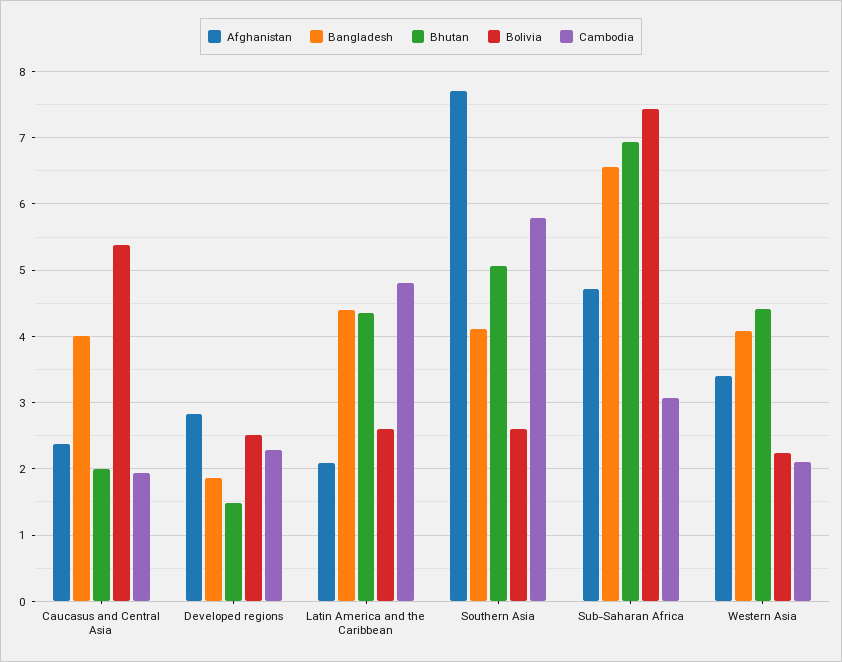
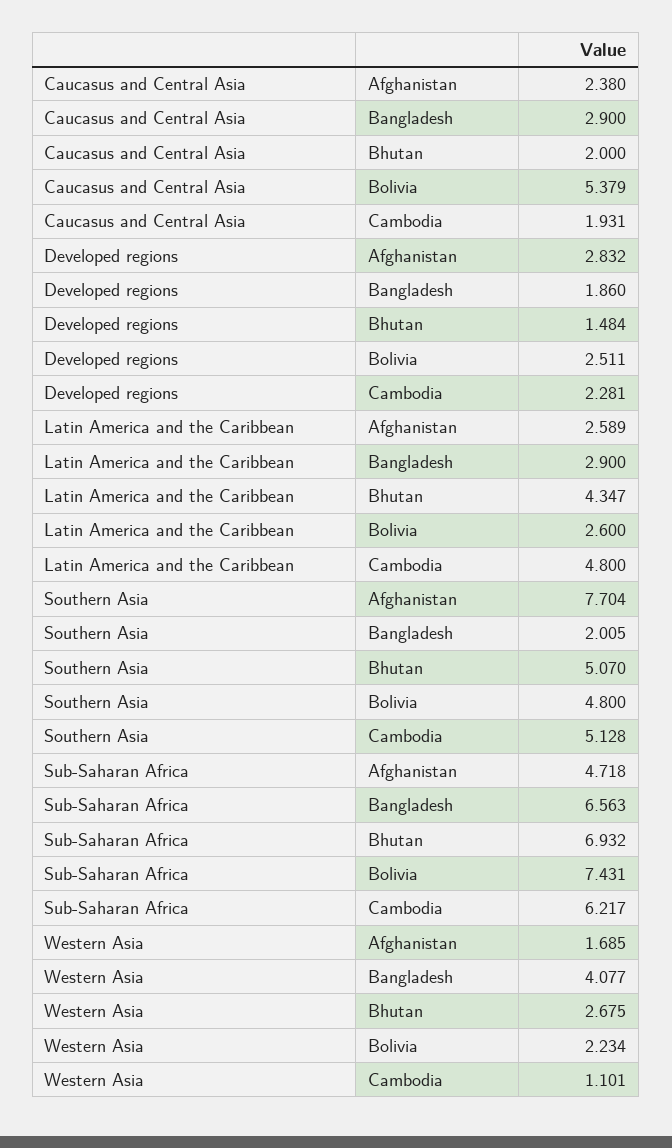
Bangladesh, Caucasus and Central Asia: 4 -> 2.9
Afghanistan, Latin America and the Caribbean: 2.1 -> 2.589
Bangladesh, Latin America and the Caribbean: 4.4 -> 2.9
Bangladesh, Southern Asia: 4.1 -> 2.005
Bolivia, Southern Asia: 2.6 -> 4.8
Cambodia, Southern Asia: 5.8 -> 5.128
Cambodia, Sub-Saharan Africa: 3.1 -> 6.217
Afghanistan, Western Asia: 3.4 -> 1.685
Bhutan, Western Asia: 4.4 -> 2.675
Cambodia, Western Asia: 2.1 -> 1.101

